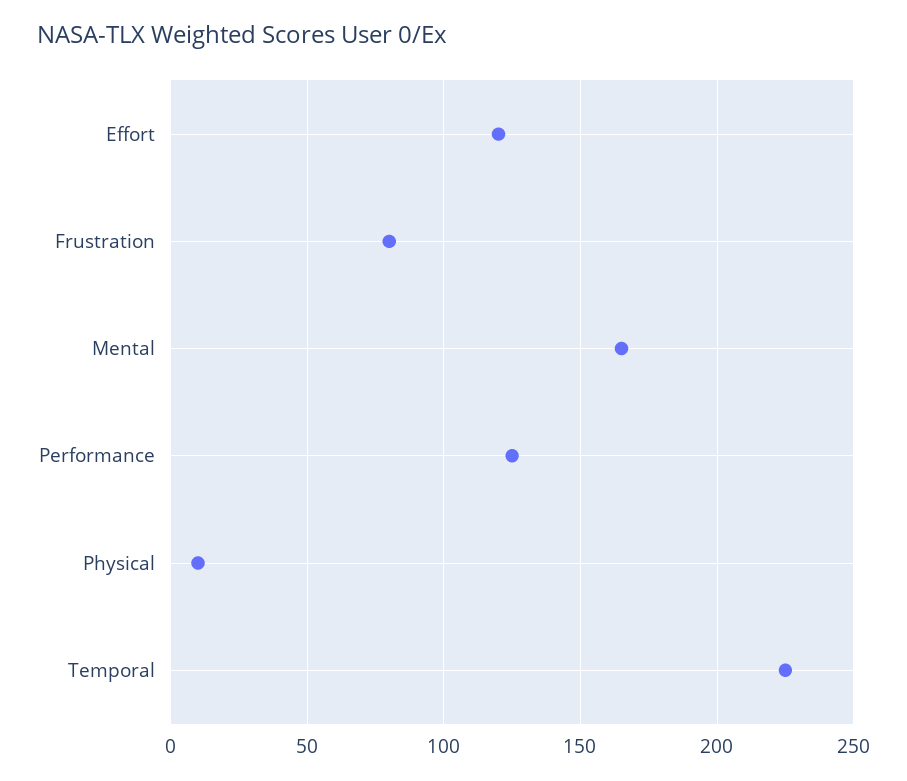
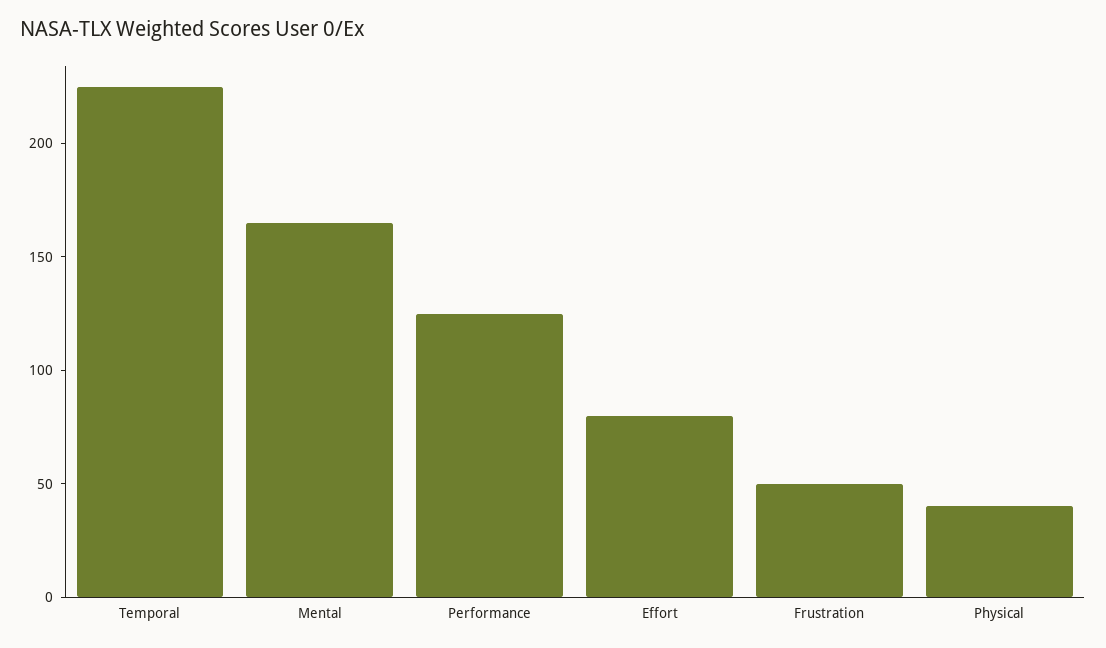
Effort: 120 -> 80
Frustration: 80 -> 50
Physical: 10 -> 40

